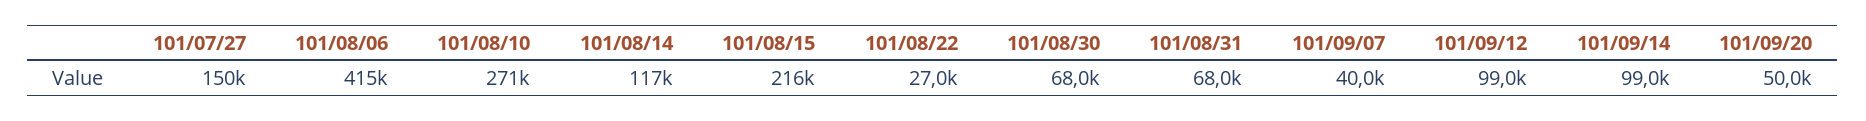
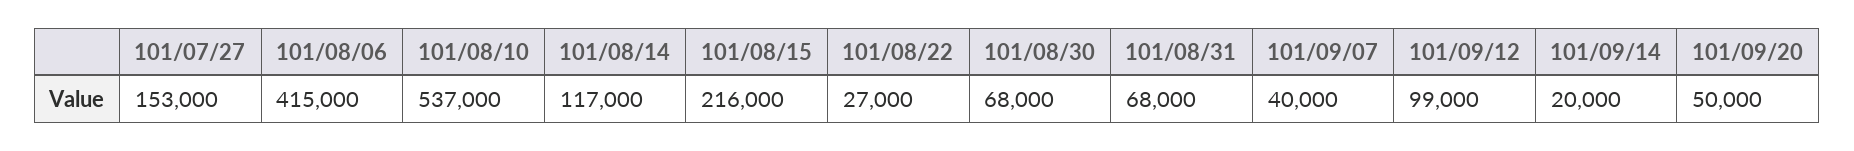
101/07/27: 150000 -> 153000
101/08/10: 271000 -> 537000
101/09/14: 99000 -> 20000

